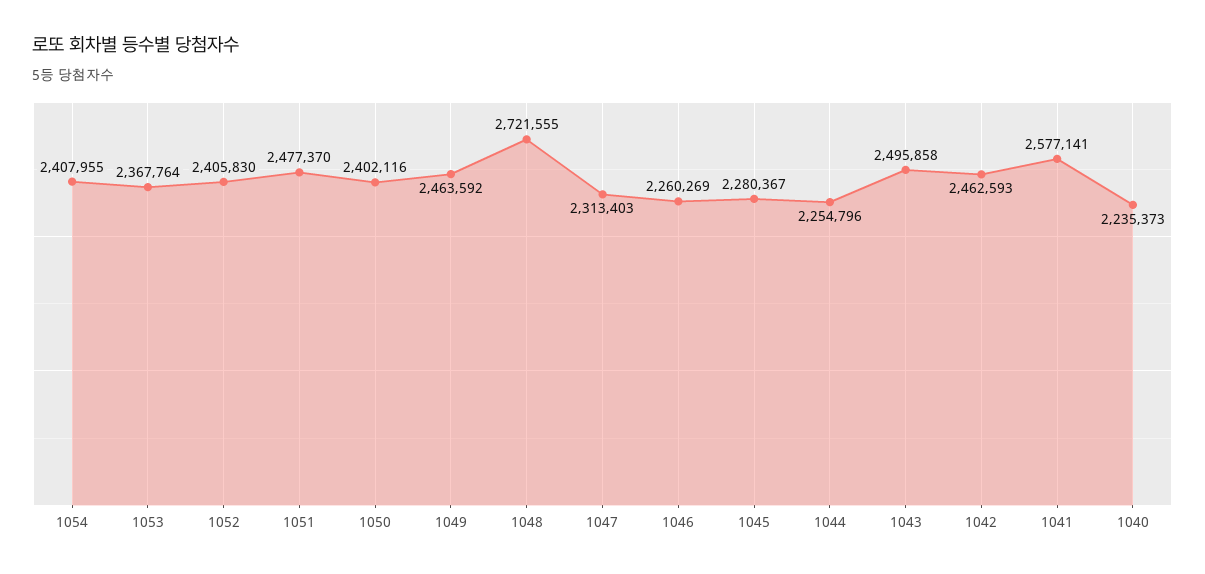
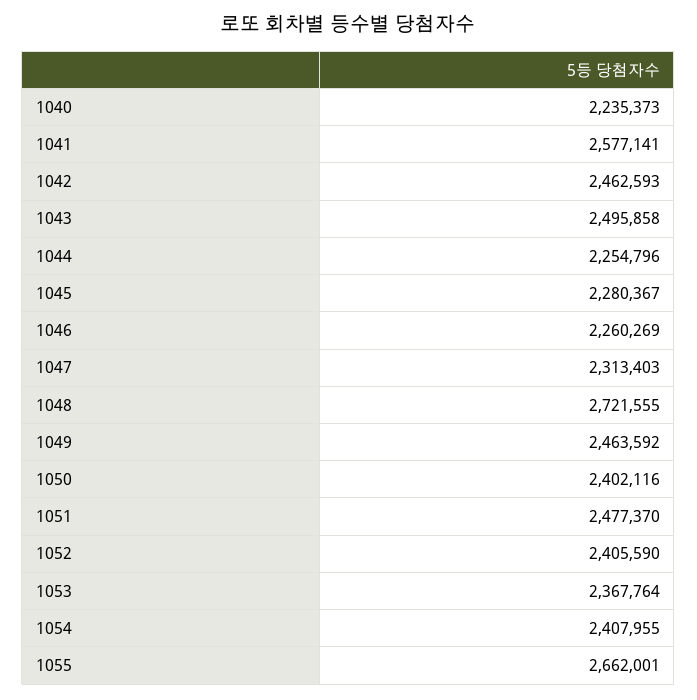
1052: 2405830 -> 2405590
1055: none -> 2662001

